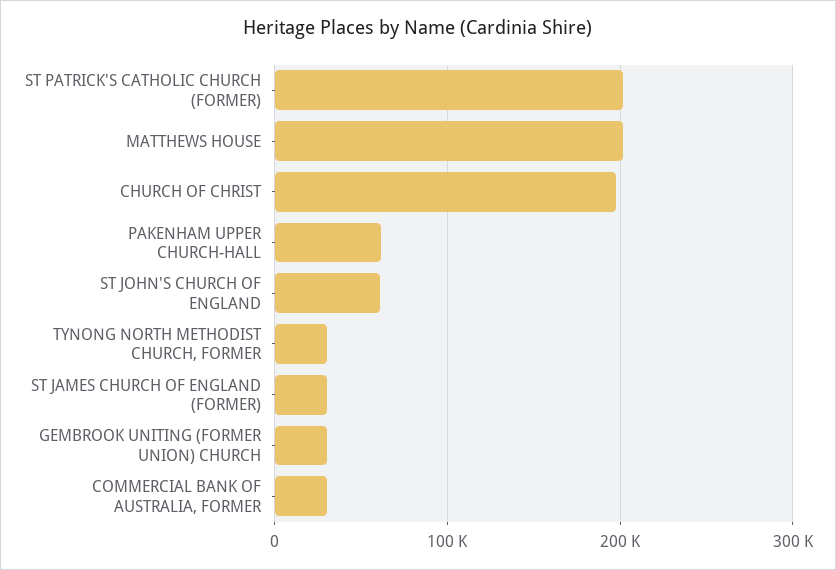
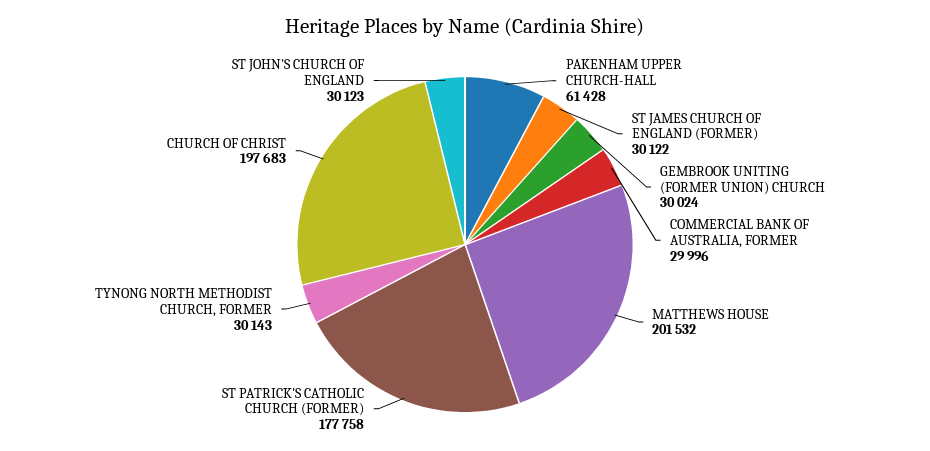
ST PATRICK'S CATHOLIC CHURCH (FORMER): 200000 -> 177758
ST JOHN'S CHURCH OF ENGLAND: 60000 -> 30123

